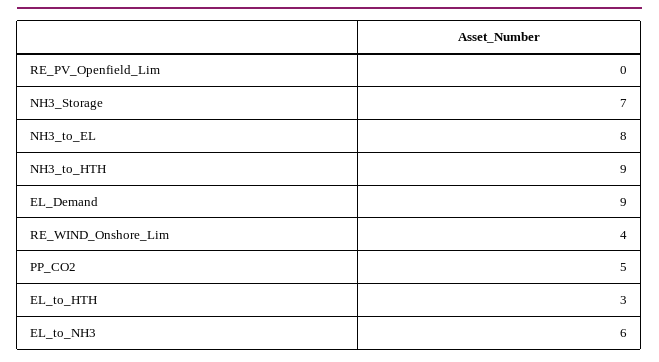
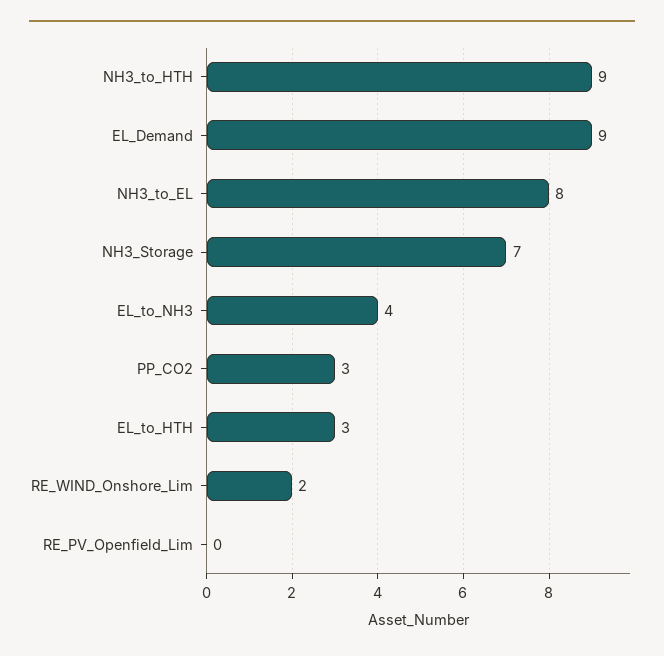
RE_WIND_Onshore_Lim: 4 -> 2
PP_CO2: 5 -> 3
EL_to_NH3: 6 -> 4

